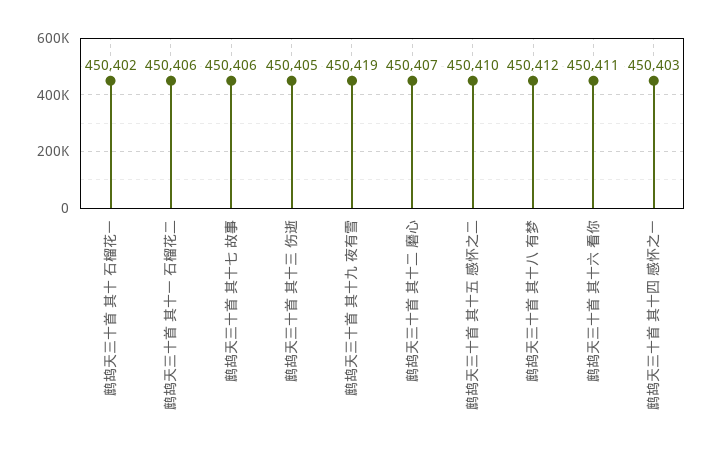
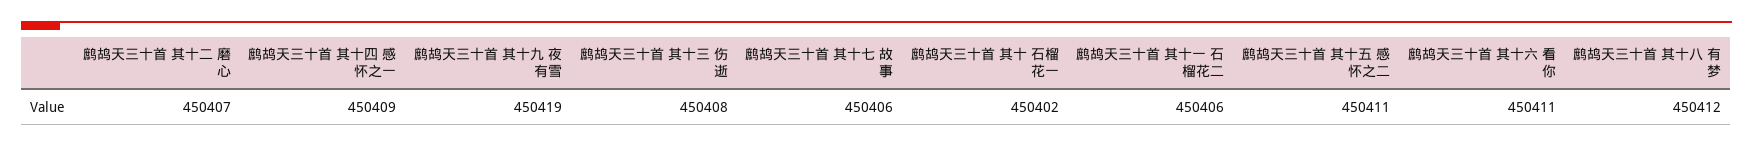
鹧鸪天三十首 其十三 伤逝: 450405 -> 450408
鹧鸪天三十首 其十五 感怀之二: 450410 -> 450411
鹧鸪天三十首 其十四 感怀之一: 450403 -> 450409

